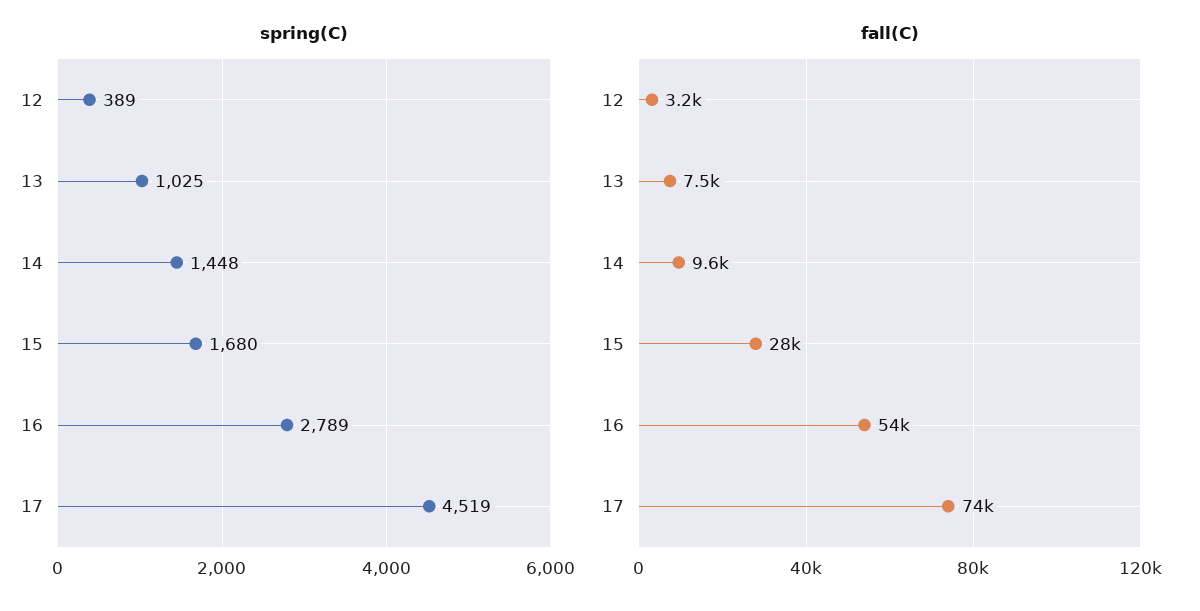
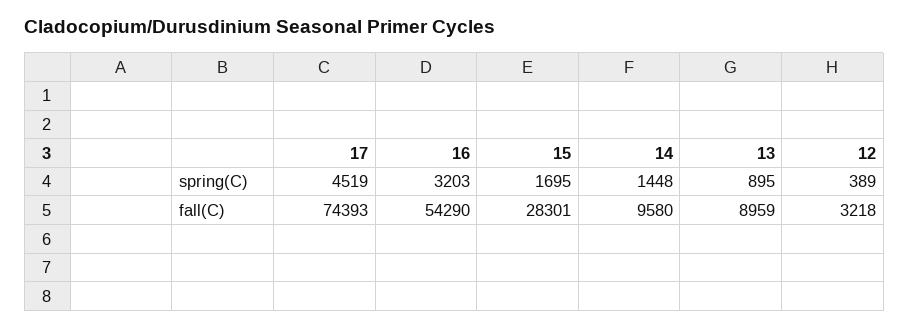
spring(C), 13: 1025 -> 895
spring(C), 15: 1680 -> 1695
spring(C), 16: 2789 -> 3203
fall(C), 13: 7500 -> 8959

